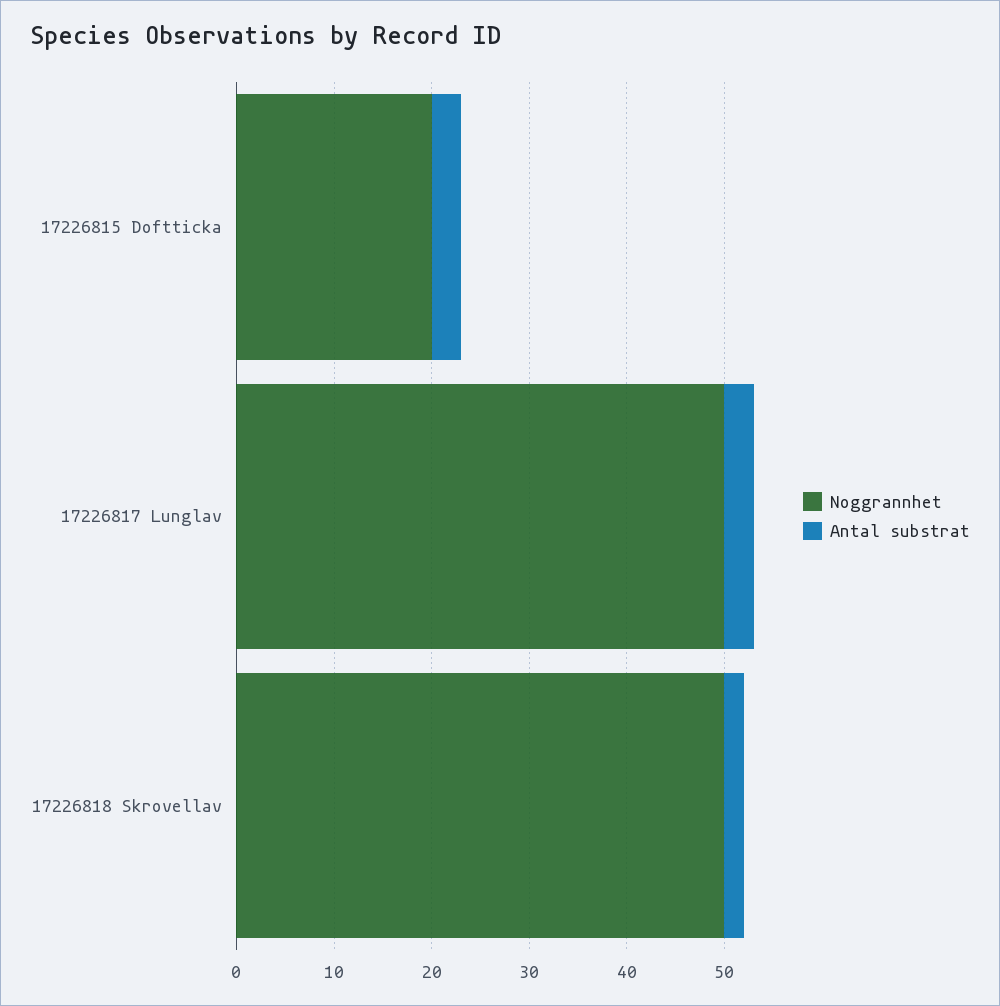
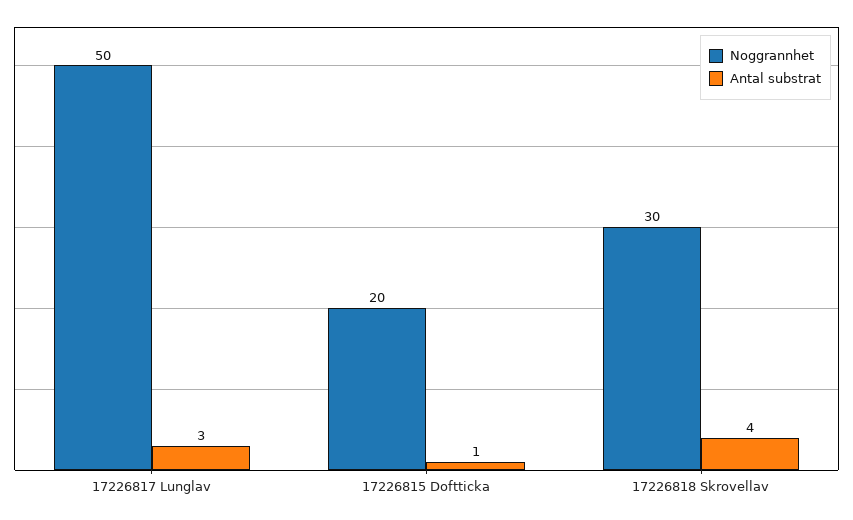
Antal substrat, 17226815 Doftticka: 3 -> 1
Noggrannhet, 17226818 Skrovellav: 50 -> 30
Antal substrat, 17226818 Skrovellav: 2 -> 4

